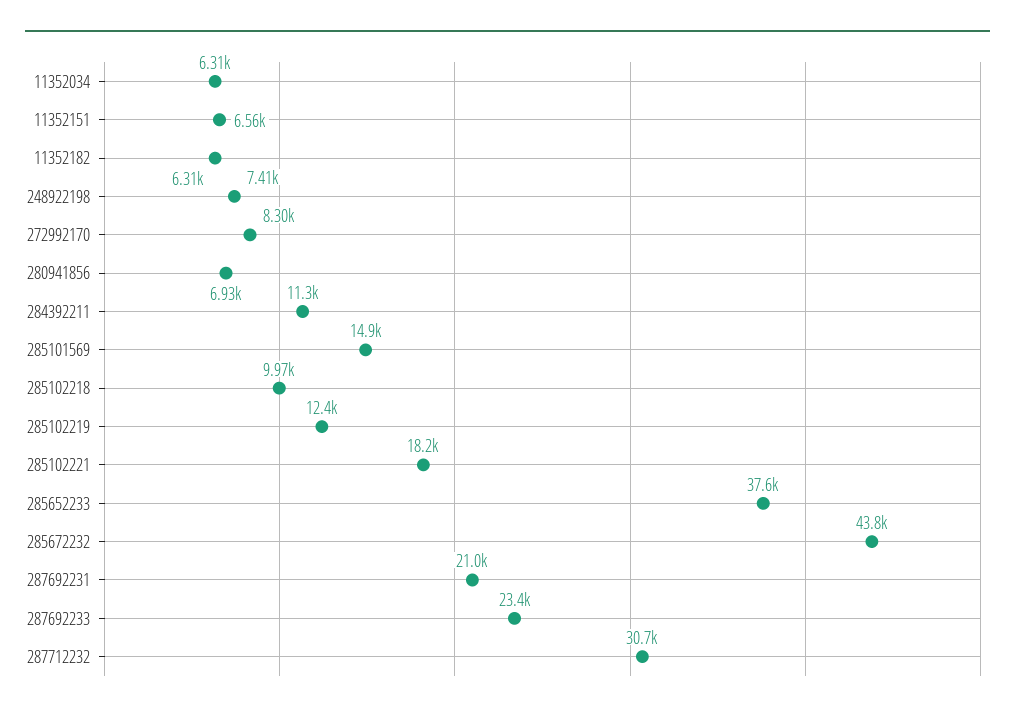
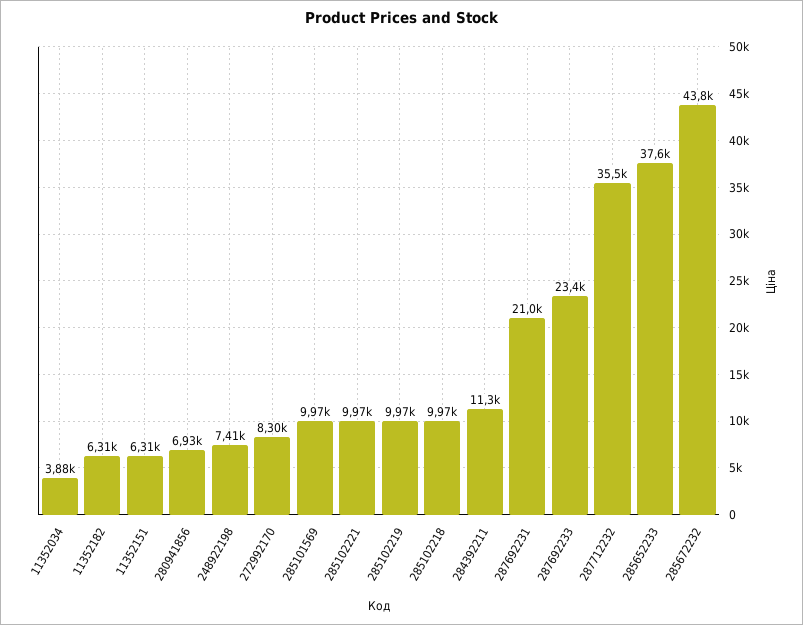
11352034: 6310 -> 3880
11352151: 6560 -> 6310
285101569: 14900 -> 9970
285102219: 12400 -> 9970
285102221: 18200 -> 9970
287712232: 30700 -> 35500

